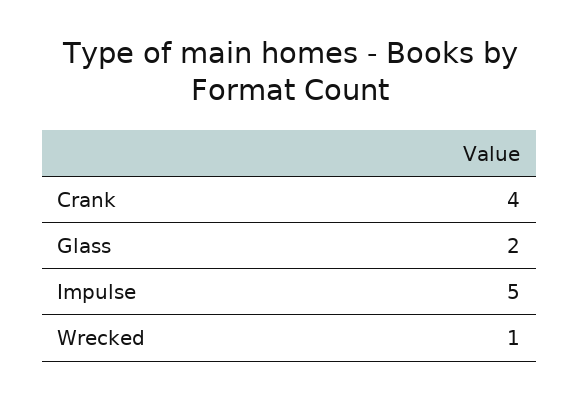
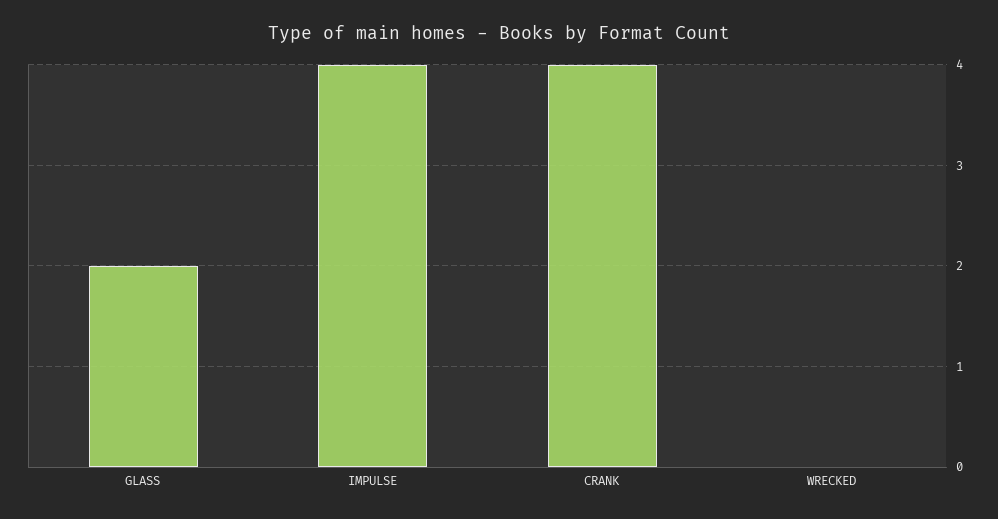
Impulse: 5 -> 4
Wrecked: 1 -> 0

